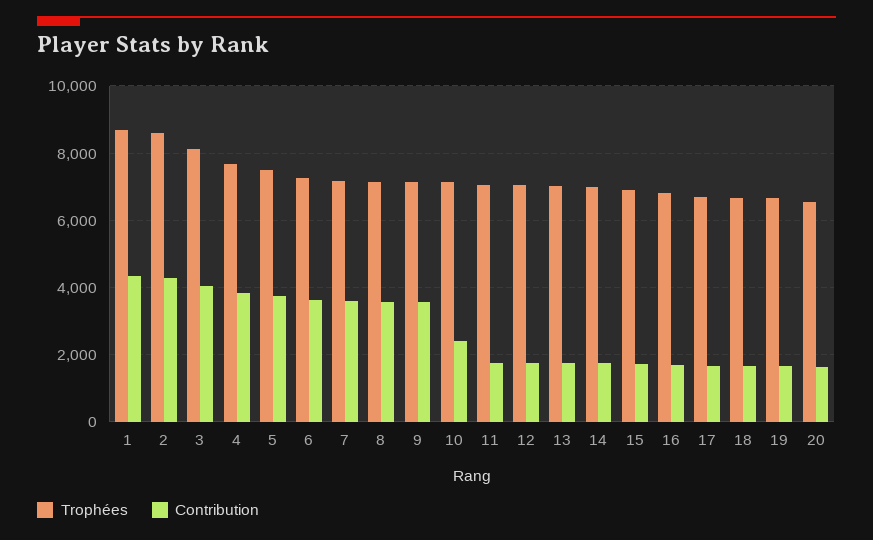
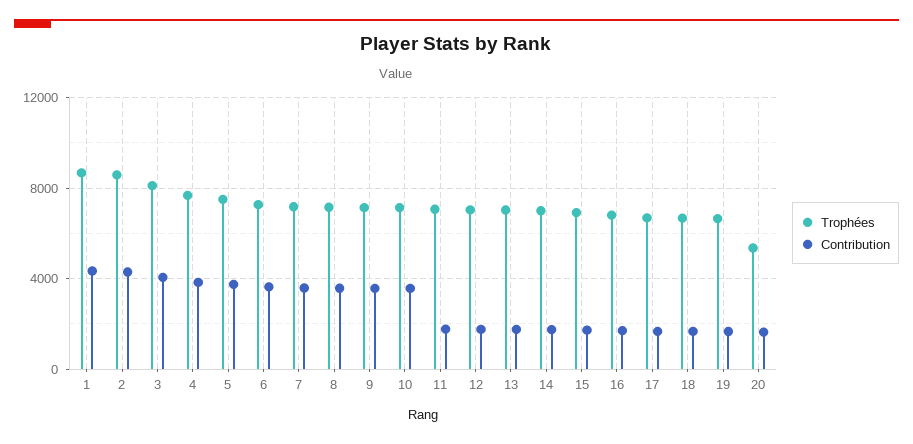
Contribution, 10: 2400 -> 3500
Trophées, 20: 6600 -> 5500

